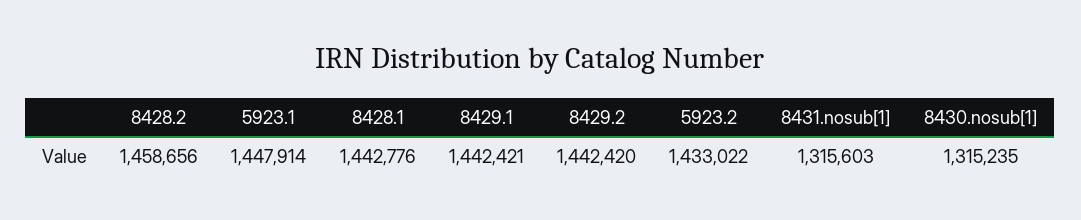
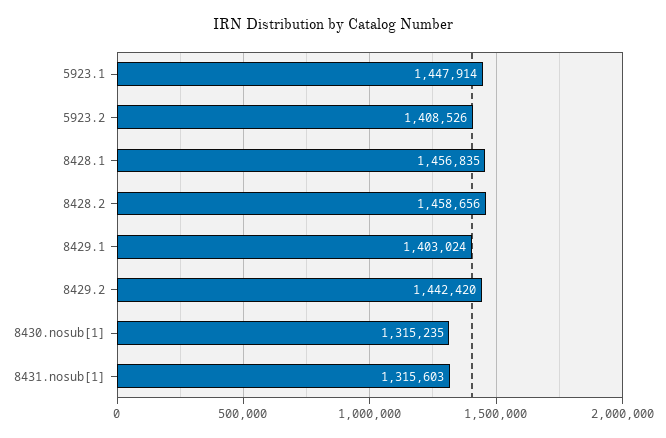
8428.1: 1442776 -> 1456835
8429.1: 1442421 -> 1403024
5923.2: 1433022 -> 1408526

